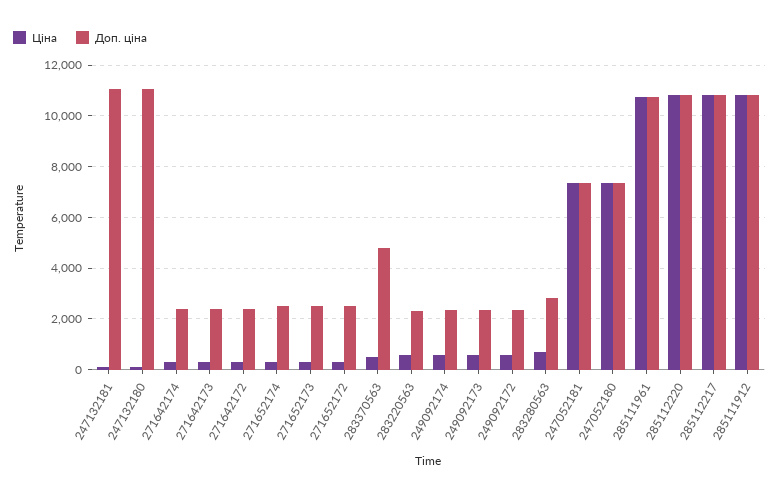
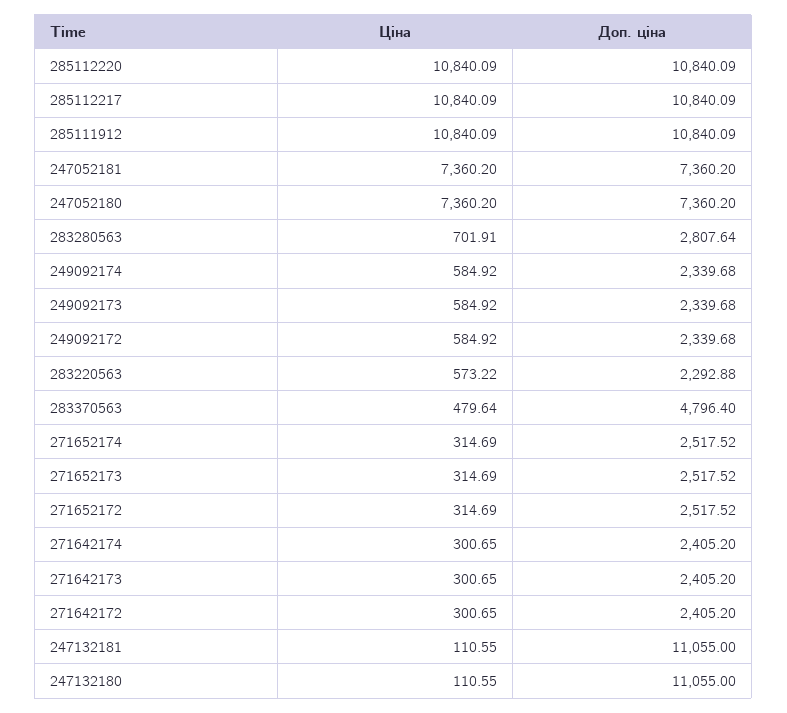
Ціна, 285111961: 10750 -> none
Доп. ціна, 285111961: 10750 -> none

